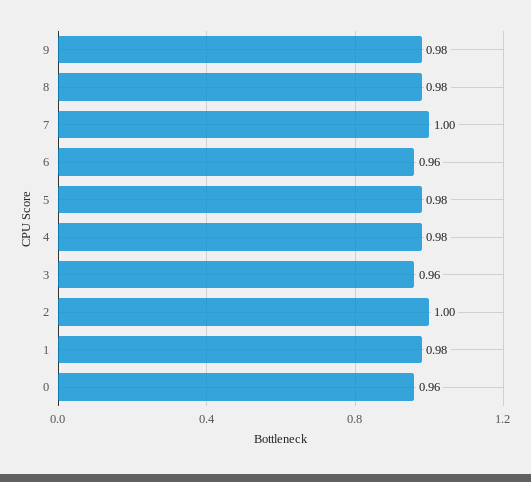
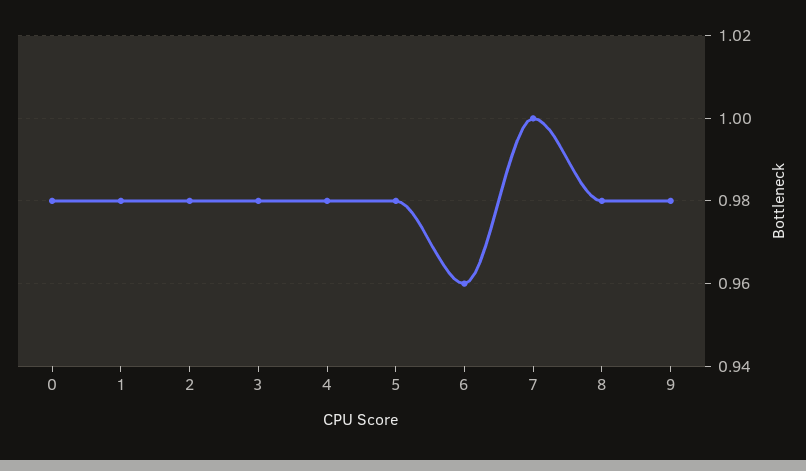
3: 0.96 -> 0.98
2: 1 -> 0.98
0: 0.96 -> 0.98

